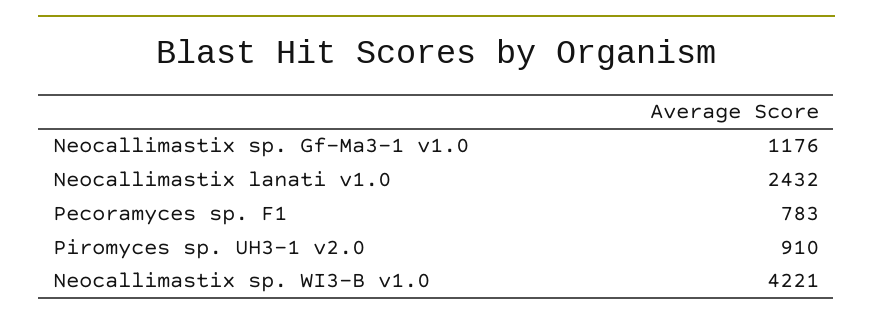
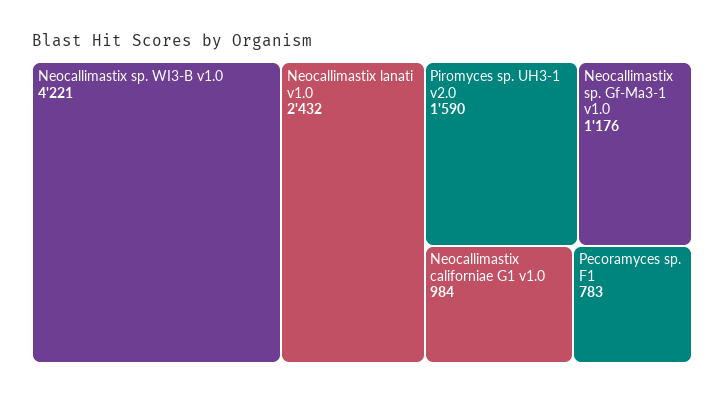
Piromyces sp. UH3-1 v2.0: 910 -> 1590
Neocallimastix californiae G1 v1.0: none -> 984

